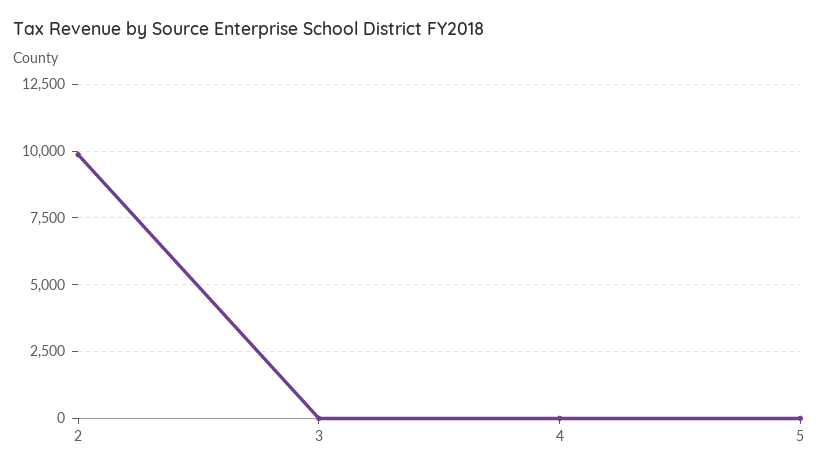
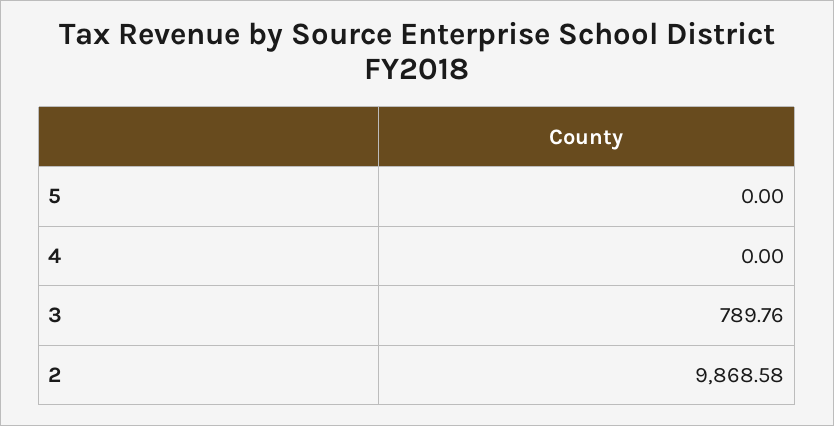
3: 0 -> 789.76

